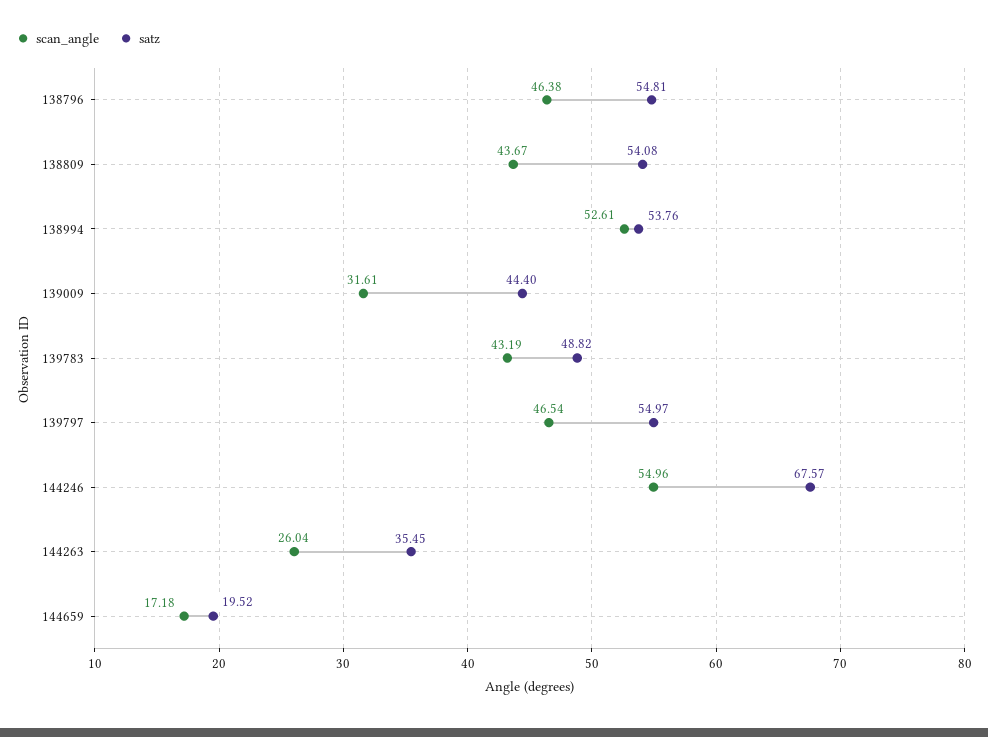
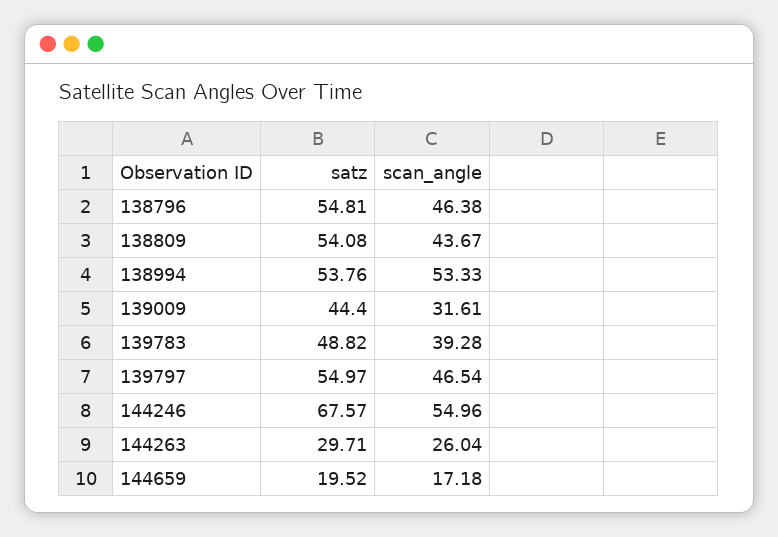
scan_angle, 138994: 52.61 -> 53.33
scan_angle, 139783: 43.19 -> 39.28
satz, 144263: 35.45 -> 29.71

